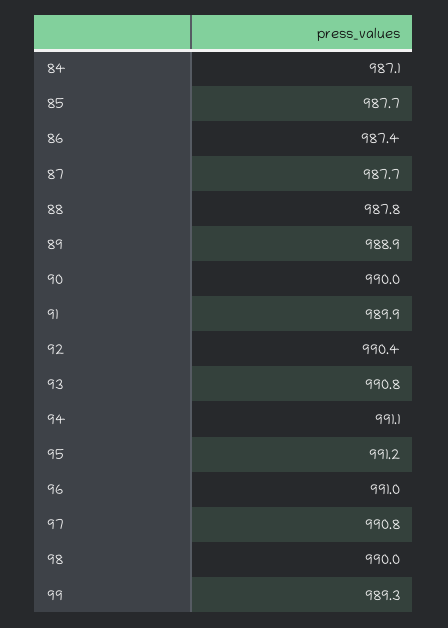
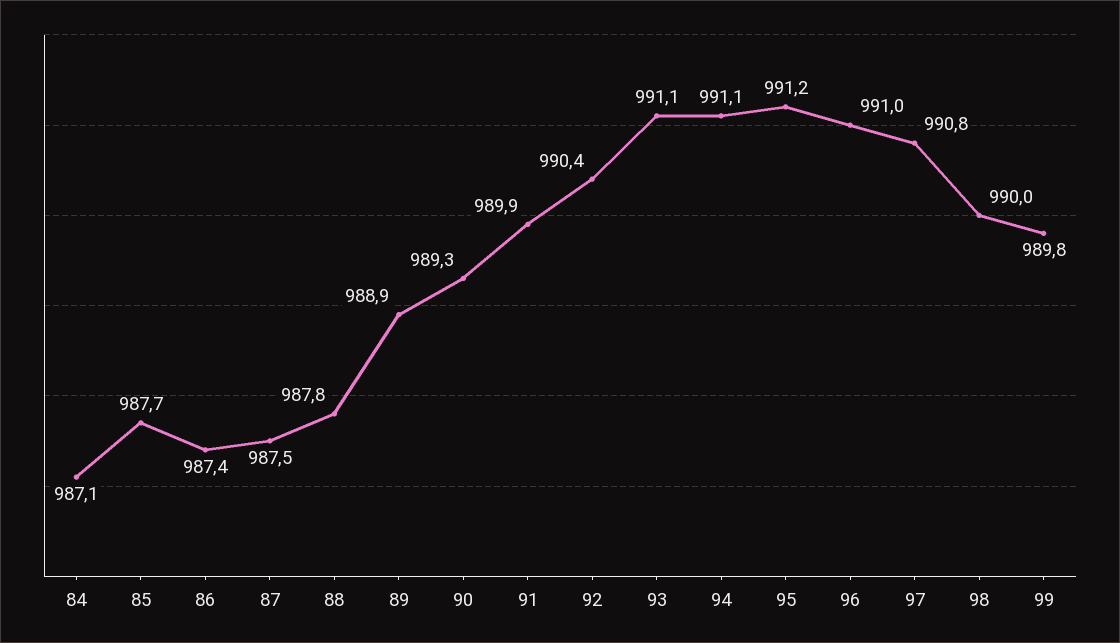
87: 987.7 -> 987.5
90: 990 -> 989.3
93: 990.8 -> 991.1
99: 989.3 -> 989.8

